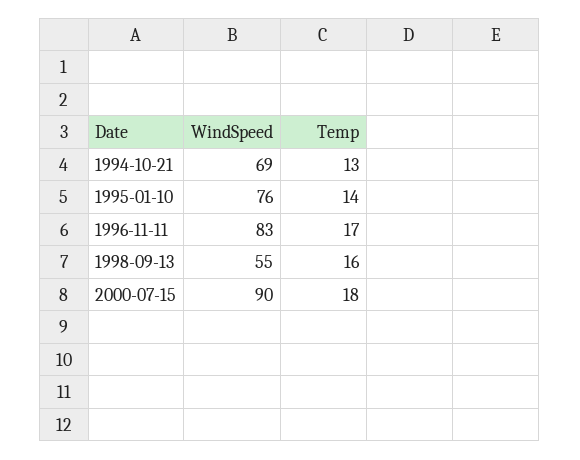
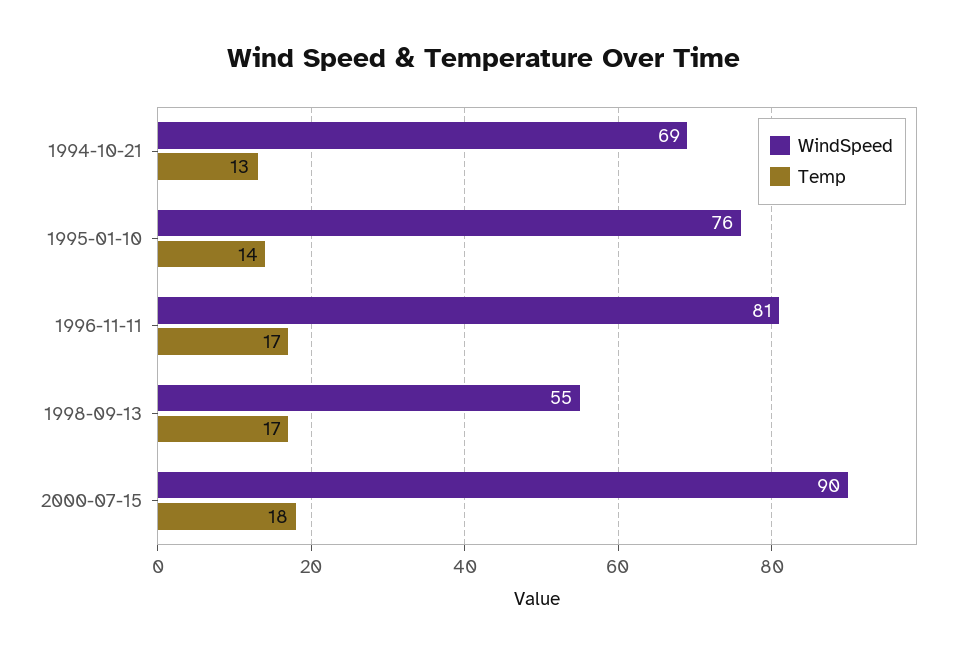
WindSpeed, 1996-11-11: 83 -> 81
Temp, 1998-09-13: 16 -> 17

